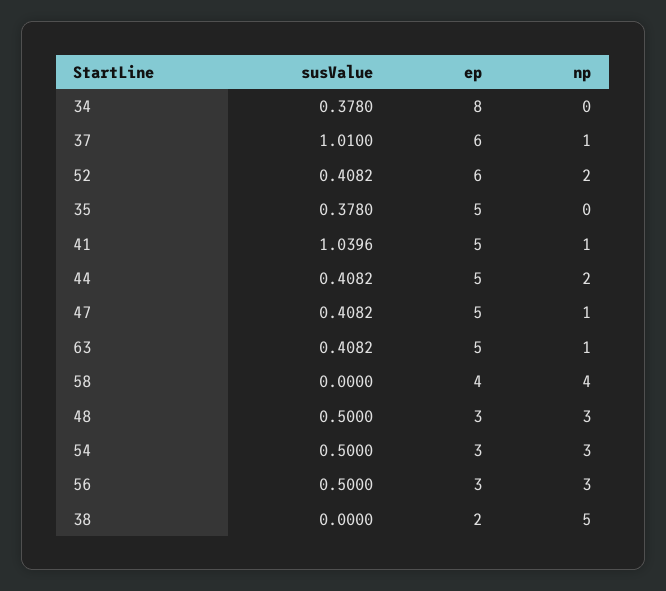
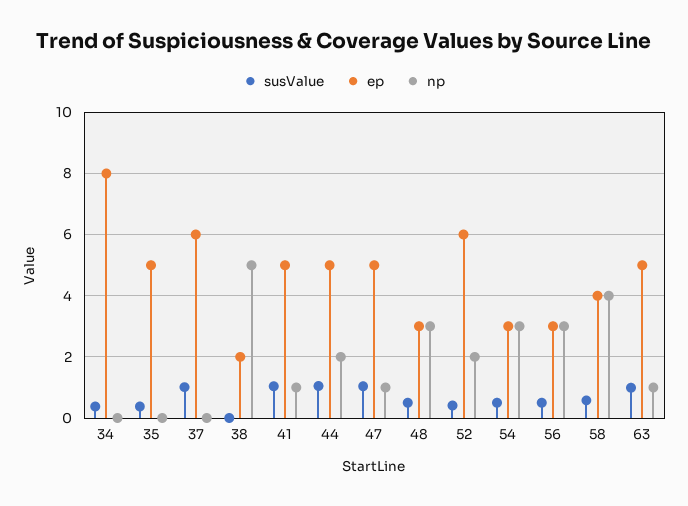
np, 37: 1 -> 0
susValue, 44: 0.4082 -> 1
susValue, 47: 0.4082 -> 1
susValue, 63: 0.4082 -> 1
susValue, 58: 0 -> 0.6

